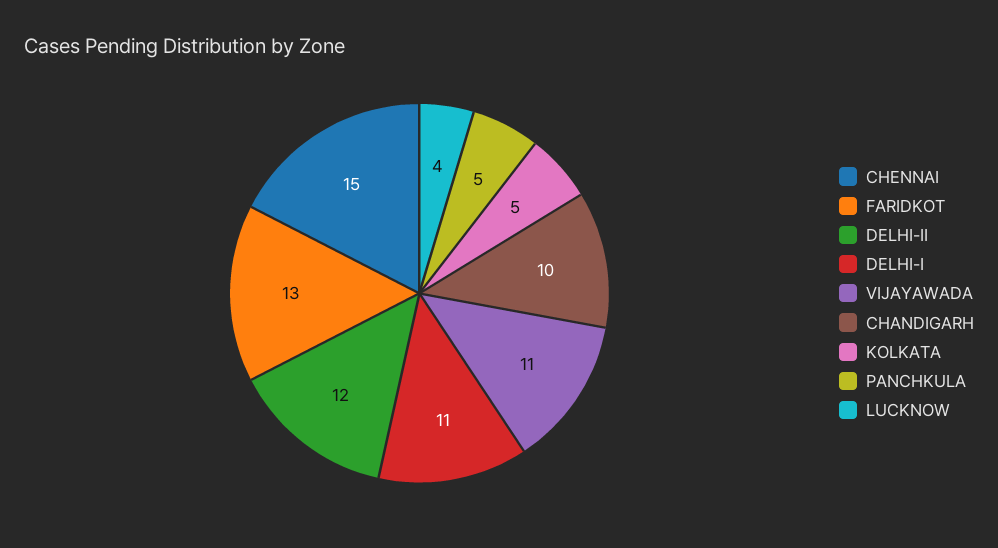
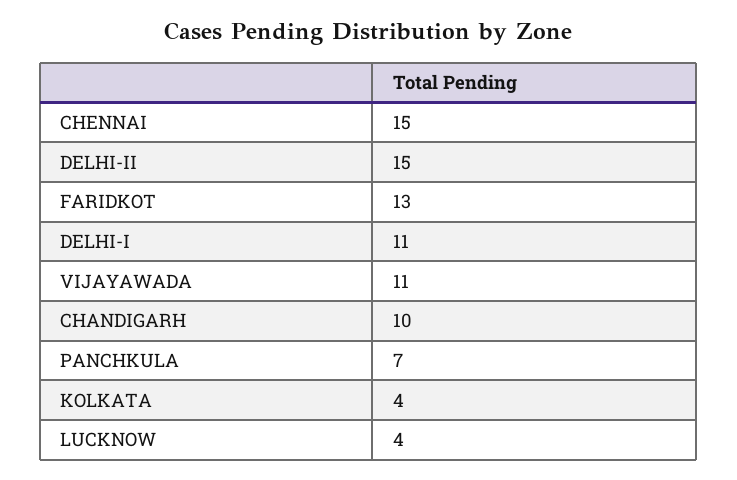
DELHI-II: 12 -> 15
KOLKATA: 5 -> 4
PANCHKULA: 5 -> 7

